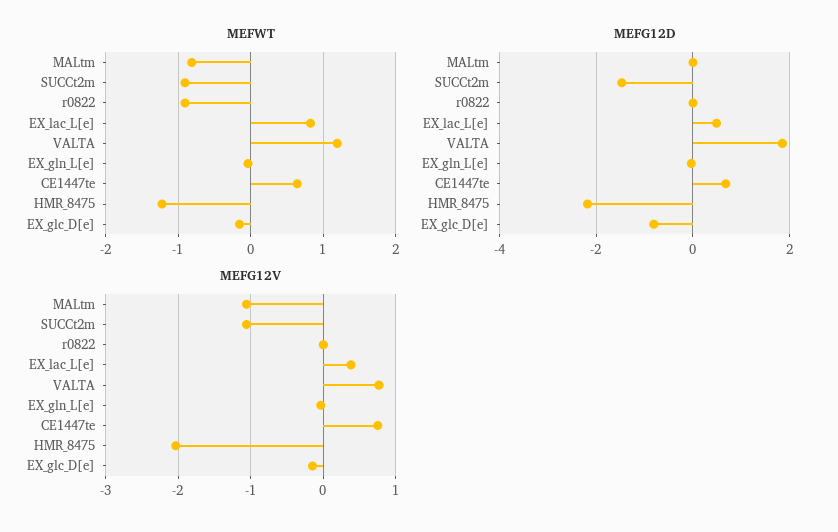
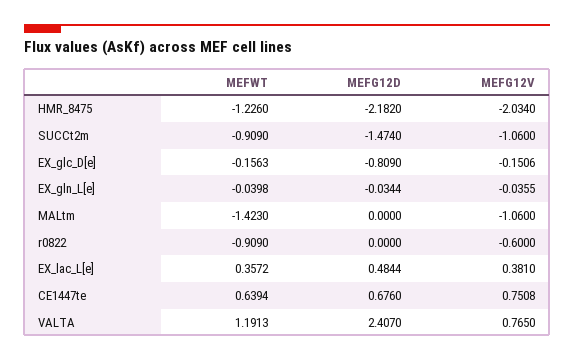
MEFWT, MALtm: -0.8 -> -1.423
MEFWT, EX_lac_L[e]: 0.8 -> 0.3572
MEFG12D, VALTA: 1.8 -> 2.407
MEFG12V, r0822: 0 -> -0.6

